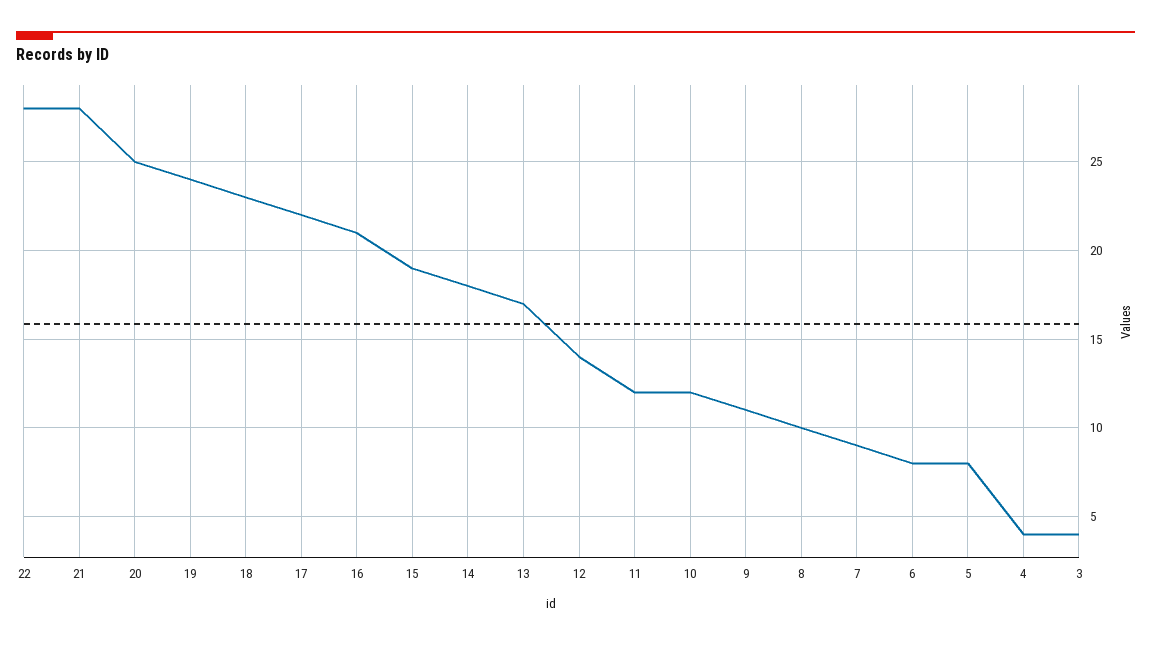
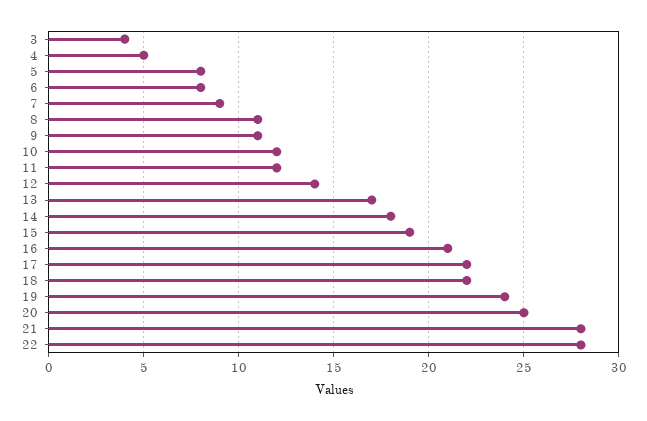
18: 23 -> 22
8: 10 -> 11
4: 4 -> 5

